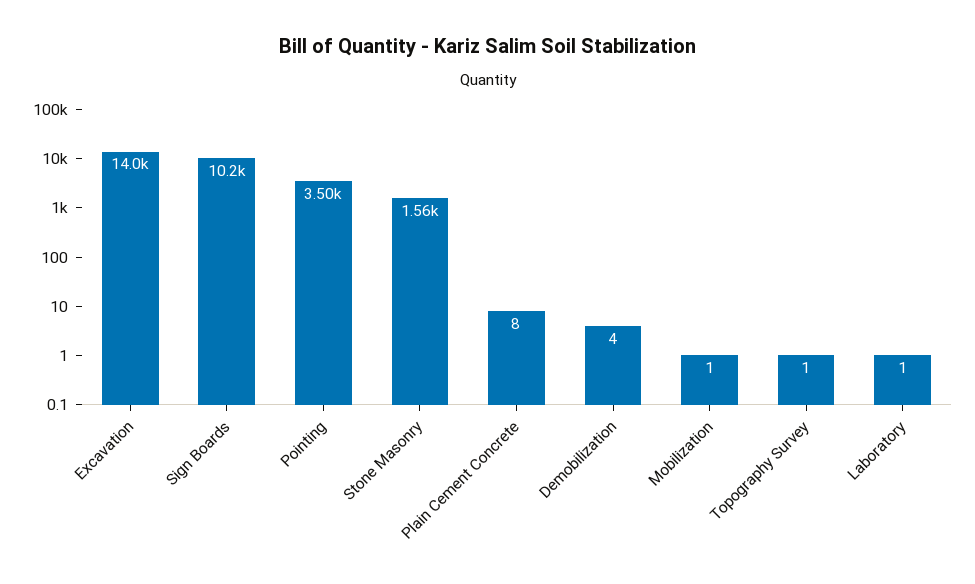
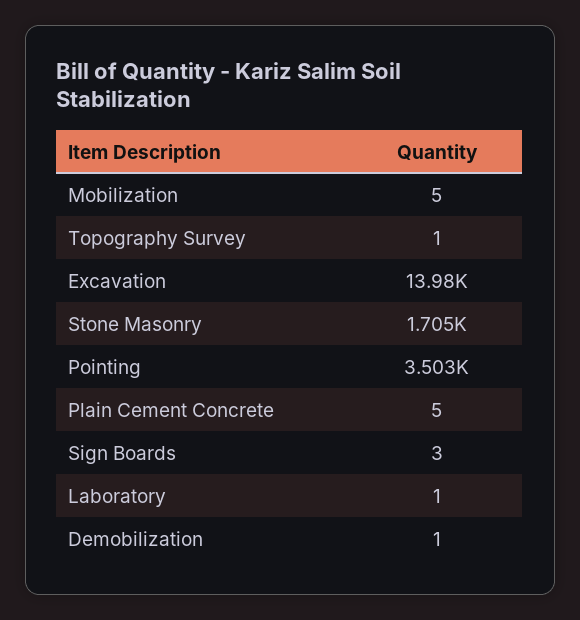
Sign Boards: 10200 -> 3
Stone Masonry: 1560 -> 1705
Plain Cement Concrete: 8 -> 5
Demobilization: 4 -> 1
Mobilization: 1 -> 5

